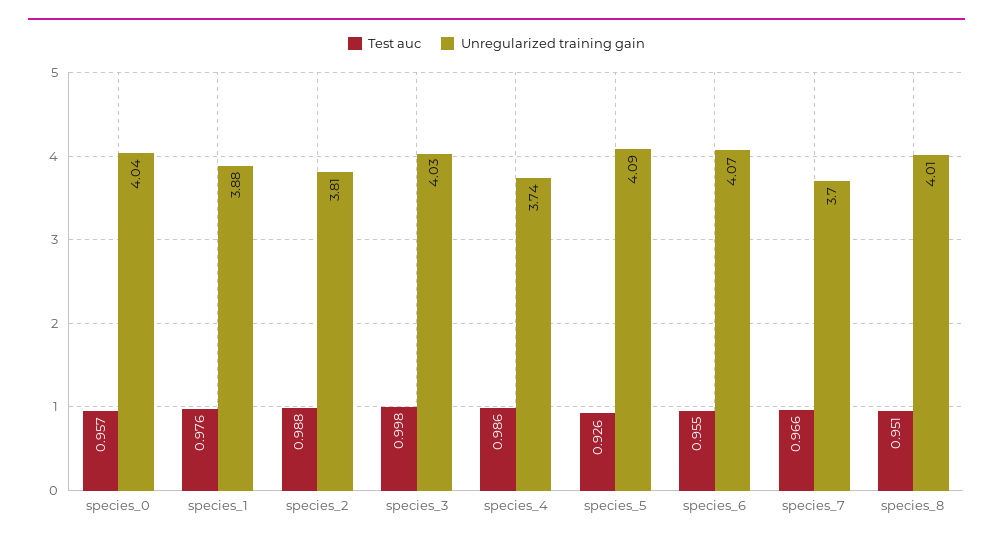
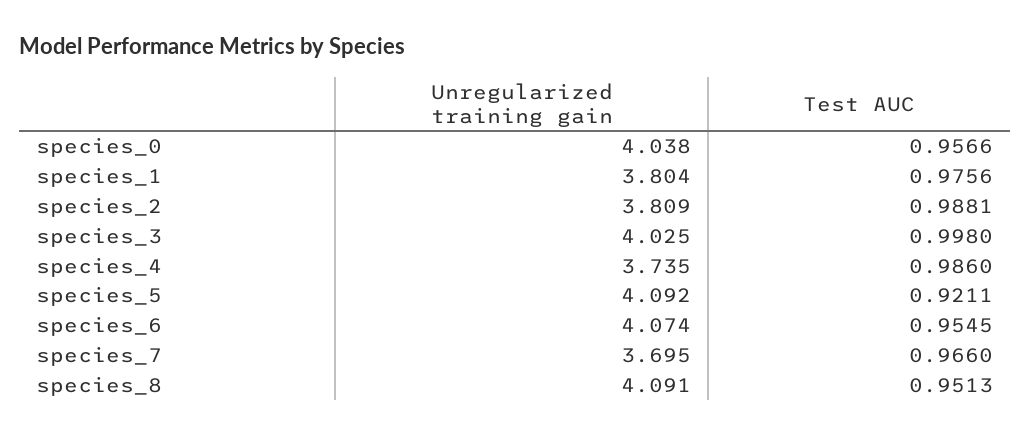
Unregularized training gain, species_1: 3.88 -> 3.804
Test auc, species_5: 0.926 -> 0.9211
Unregularized training gain, species_8: 4.01 -> 4.091

